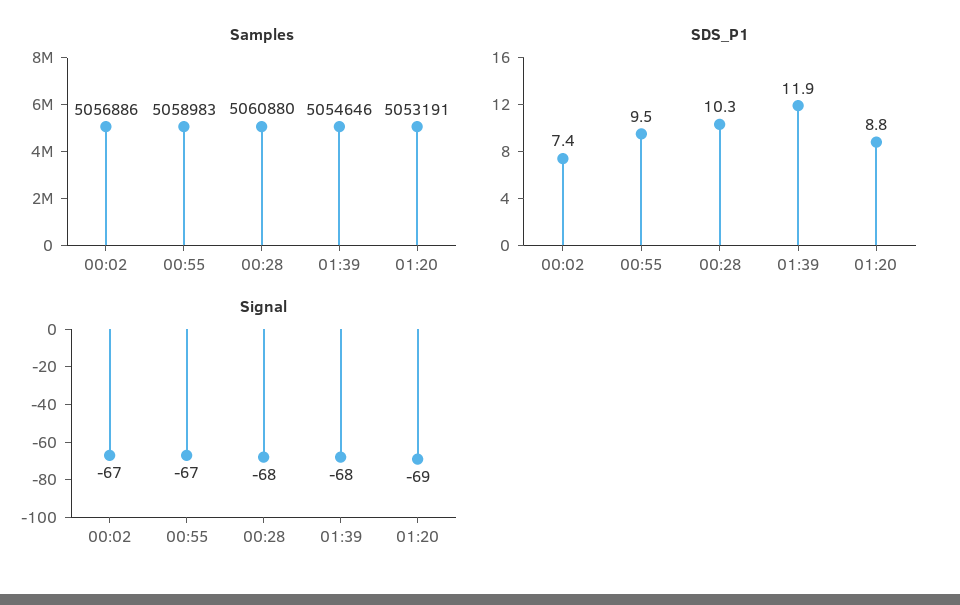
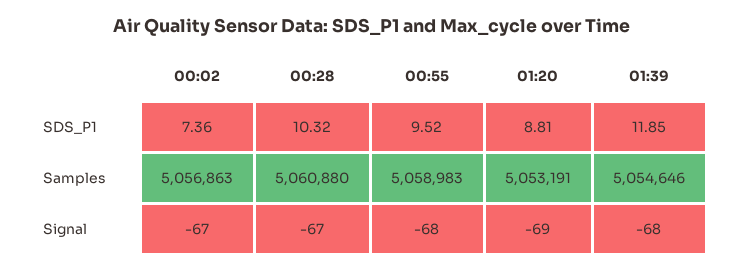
Samples, 00:02: 5056886 -> 5056863
Signal, 00:55: -67 -> -68
Signal, 00:28: -68 -> -67

